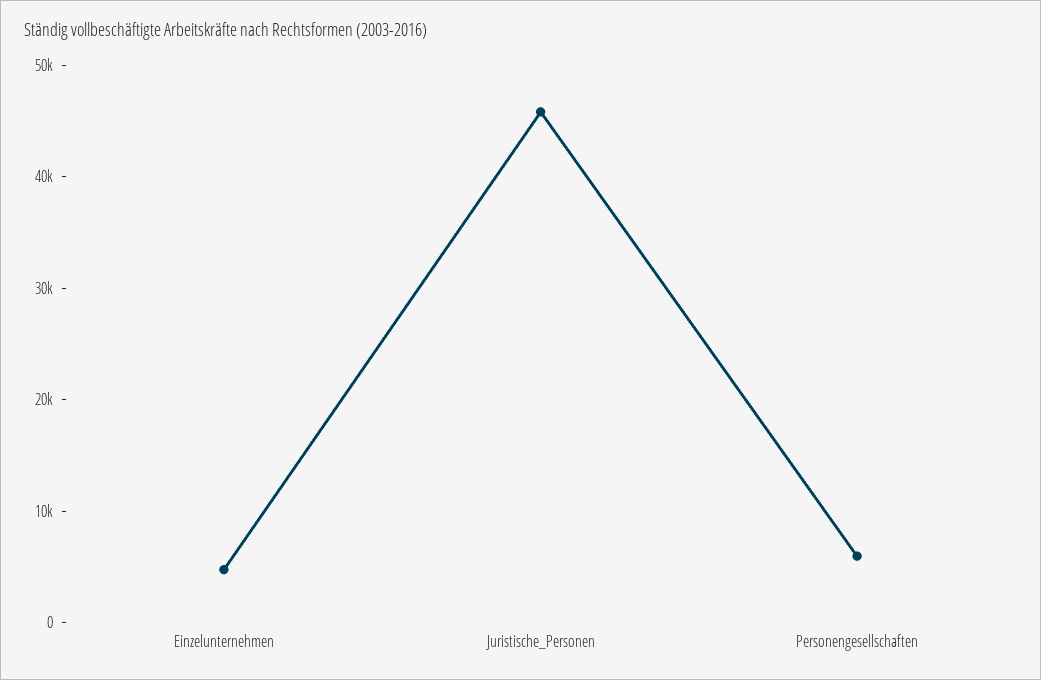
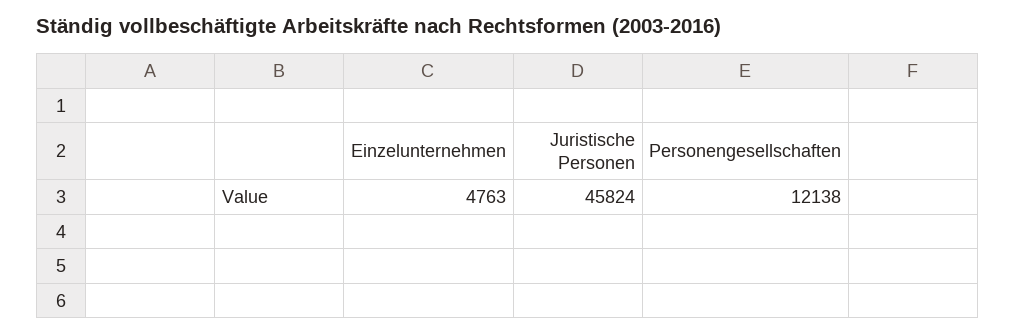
Personengesellschaften: 6000 -> 12138

